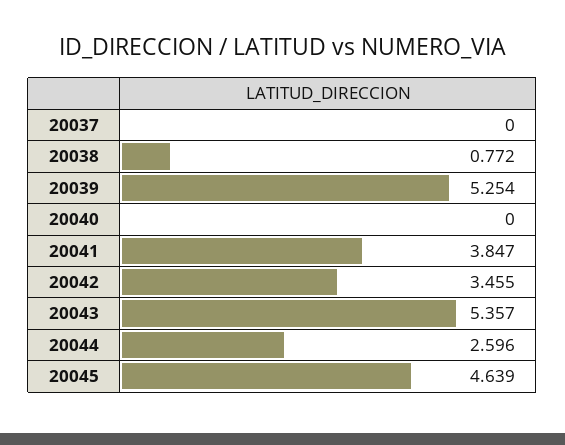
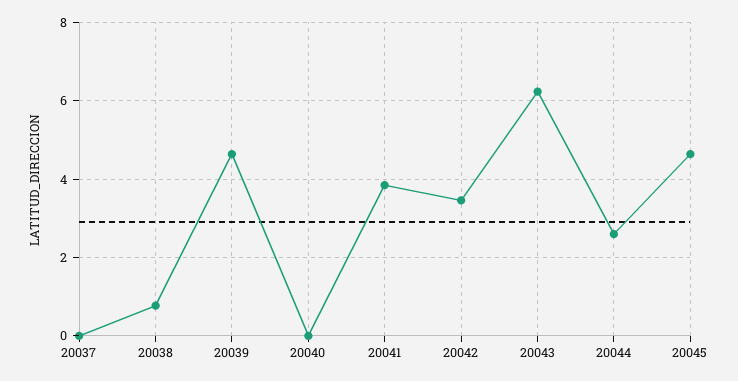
20039: 5.254 -> 4.6
20043: 5.357 -> 6.2

